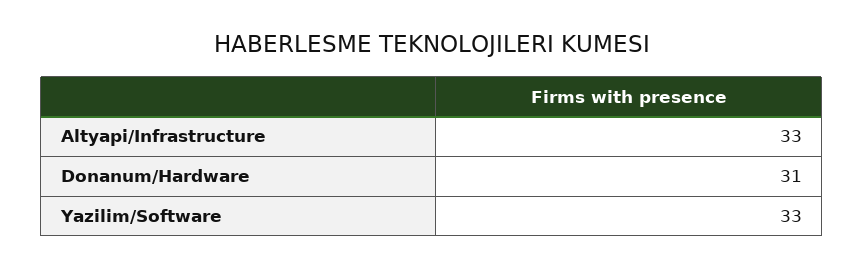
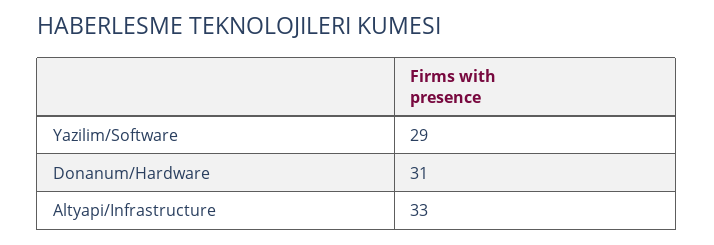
Yazilim/Software: 33 -> 29

